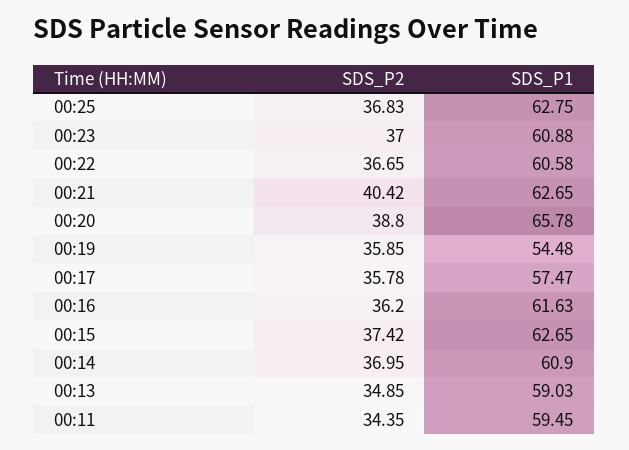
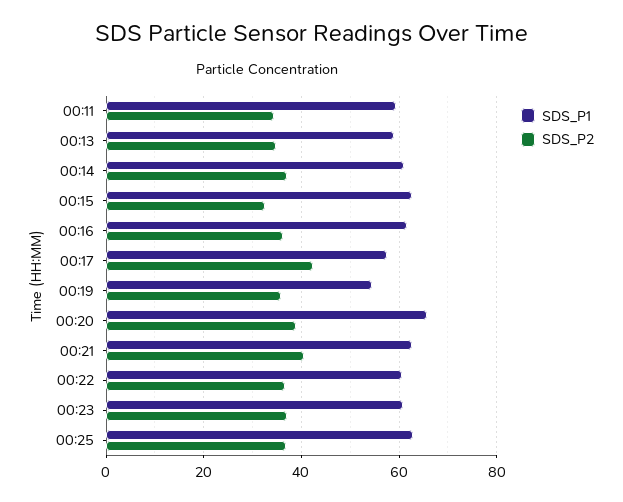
SDS_P2, 00:17: 35.78 -> 42
SDS_P2, 00:15: 37.42 -> 32

